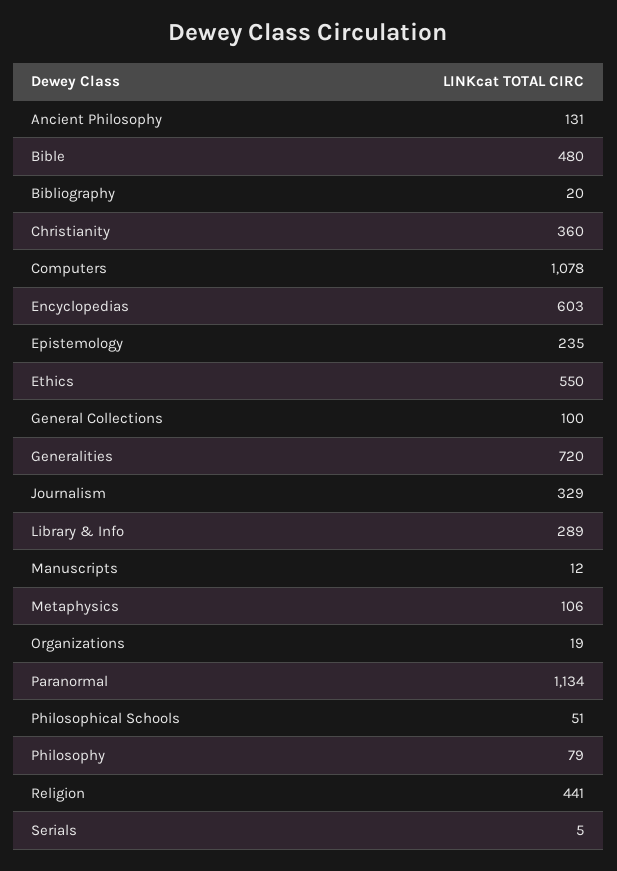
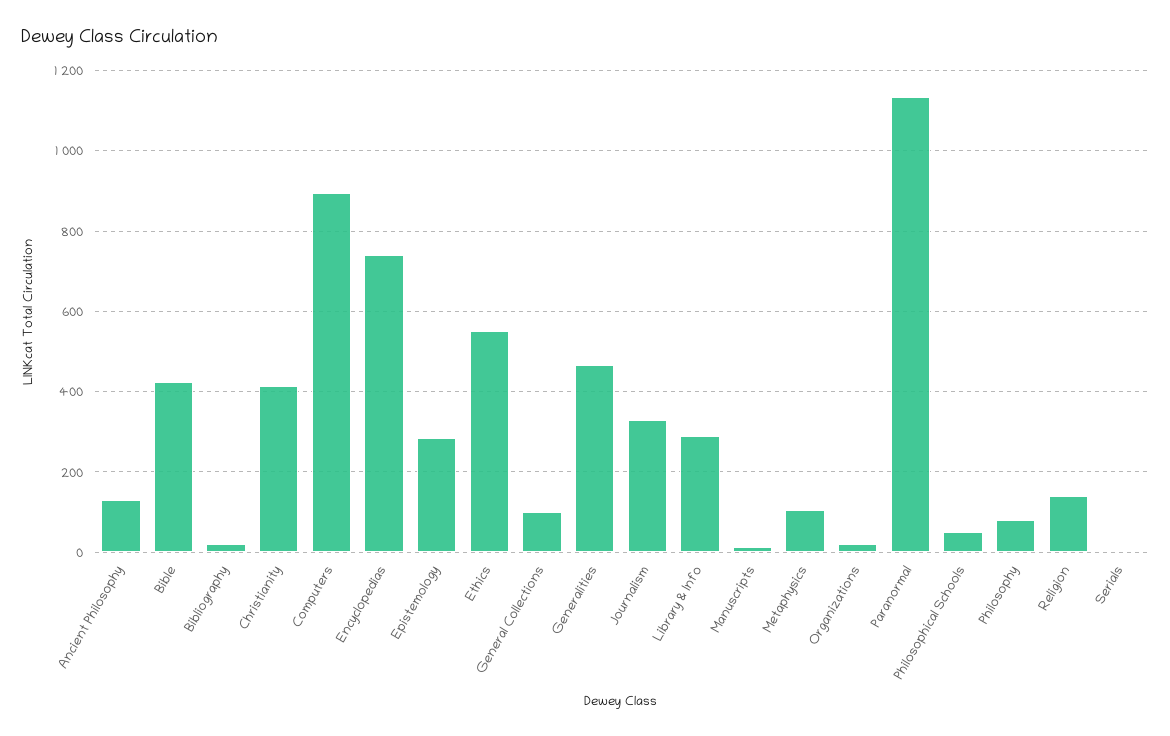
Bible: 480 -> 420
Christianity: 360 -> 420
Computers: 1078 -> 900
Encyclopedias: 603 -> 740
Epistemology: 235 -> 280
Generalities: 720 -> 460
Religion: 441 -> 140

